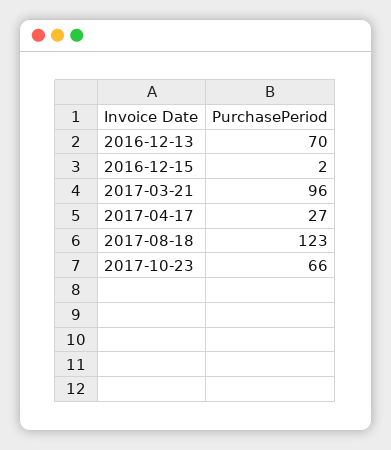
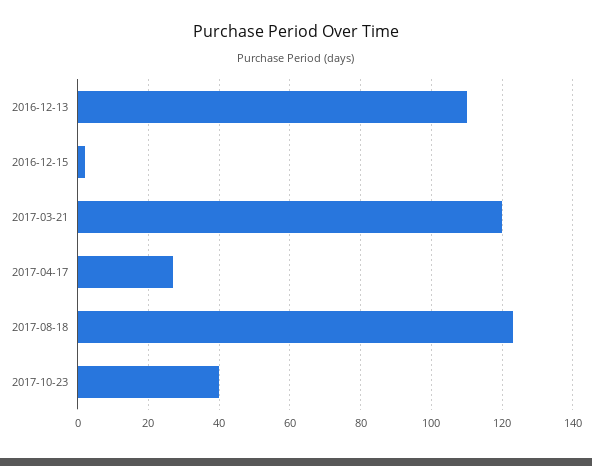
2016-12-13: 70 -> 110
2017-03-21: 96 -> 120
2017-10-23: 66 -> 40

